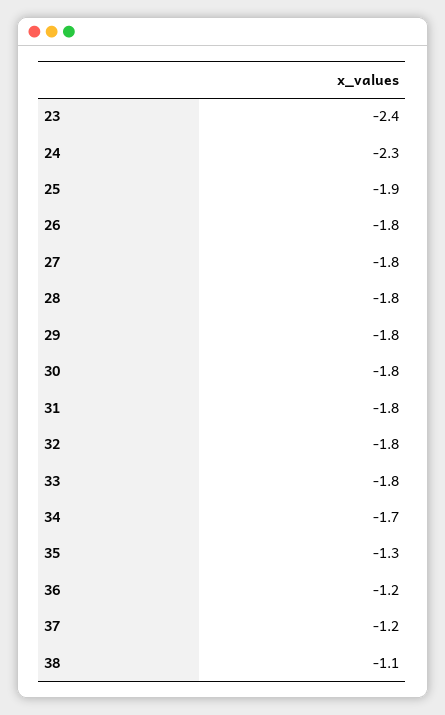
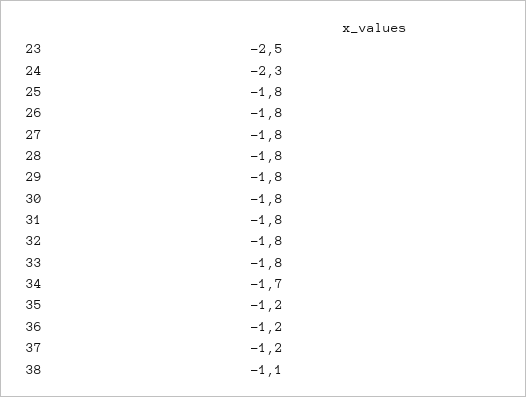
23: -2.4 -> -2.5
25: -1.9 -> -1.8
35: -1.3 -> -1.2

